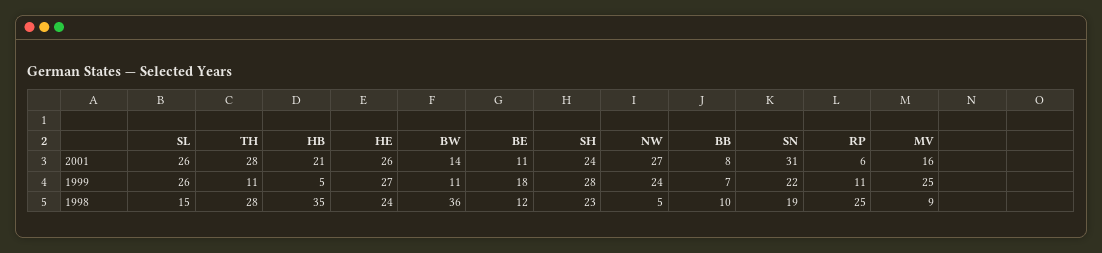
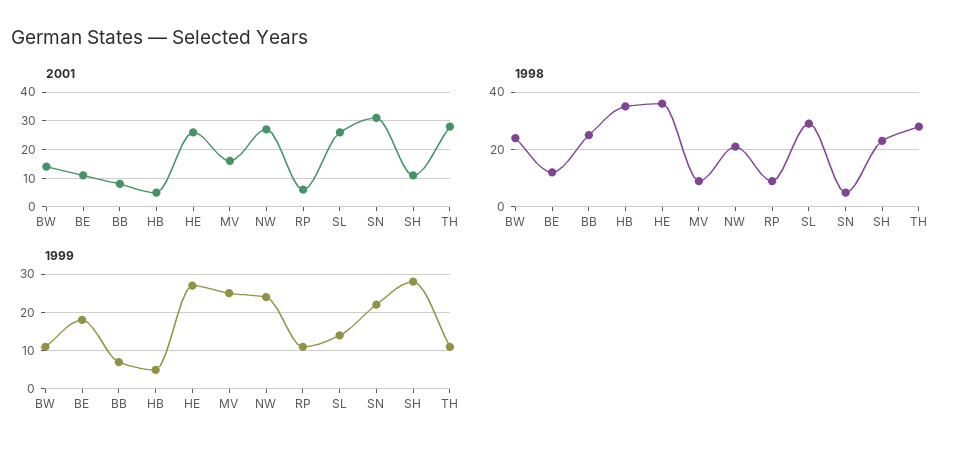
2001, HB: 21 -> 5
2001, SH: 24 -> 10
1999, SL: 26 -> 15
1998, SL: 15 -> 30
1998, HE: 24 -> 35
1998, BW: 36 -> 25
1998, NW: 5 -> 20
1998, BB: 10 -> 25
1998, SN: 19 -> 5
1998, RP: 25 -> 10

